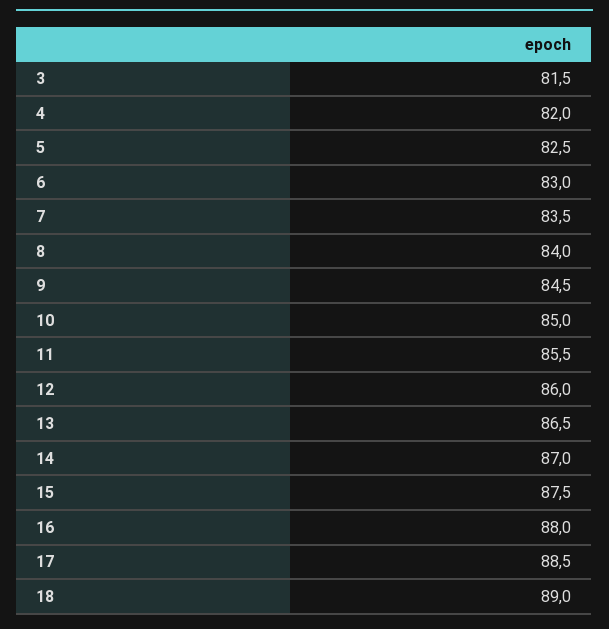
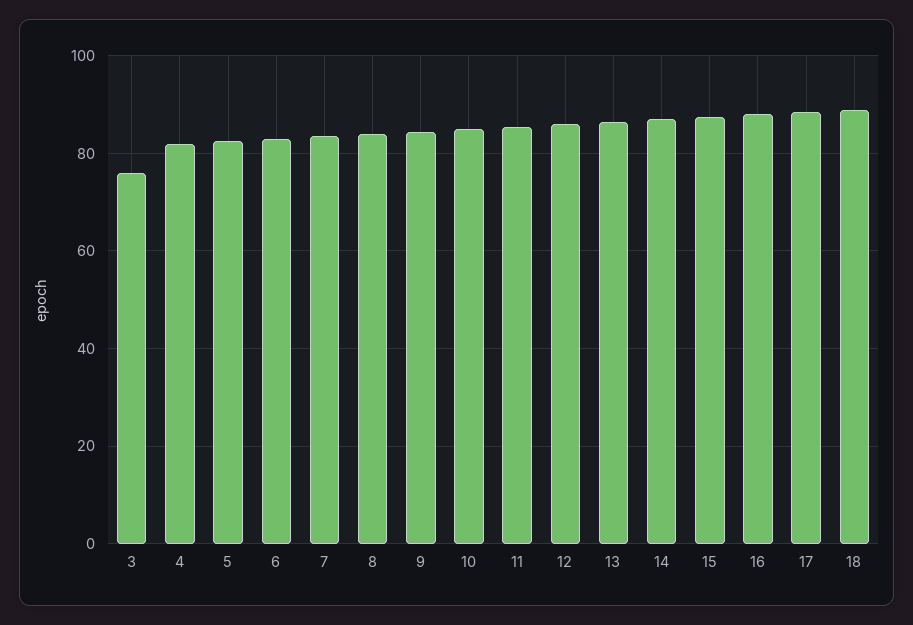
3: 81.5 -> 76

